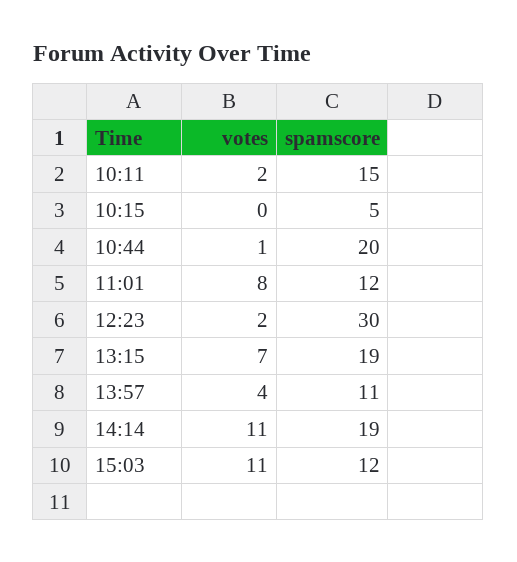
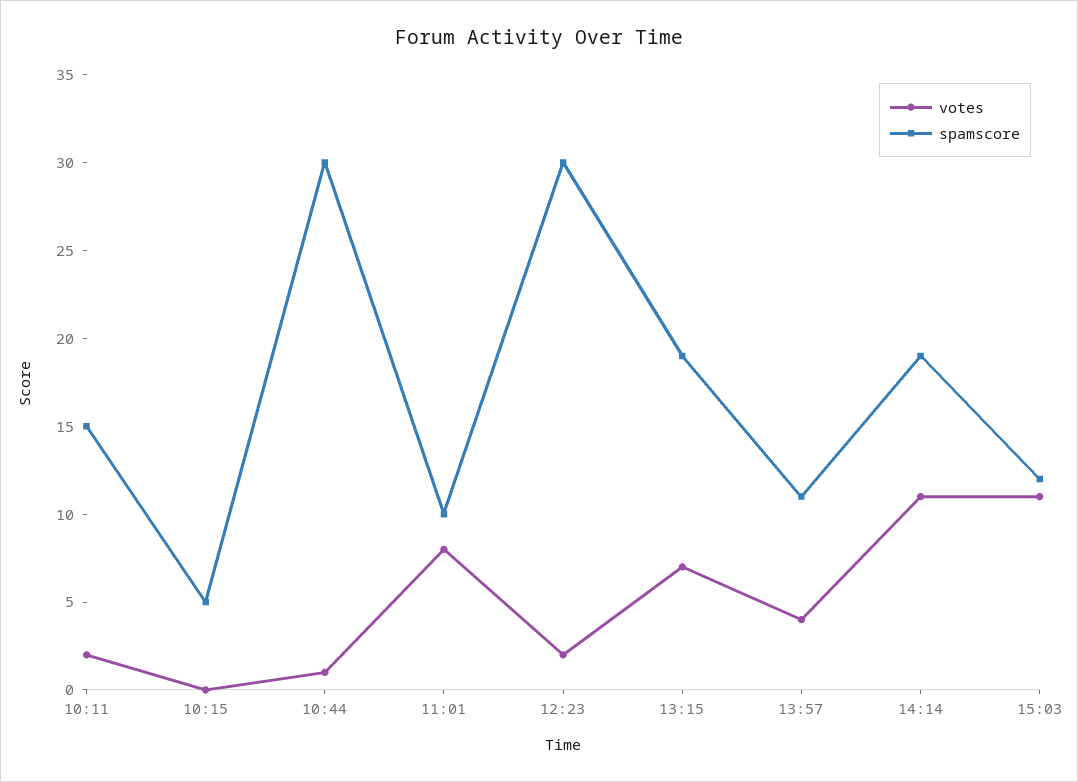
spamscore, 10:44: 20 -> 30
spamscore, 11:01: 12 -> 10

